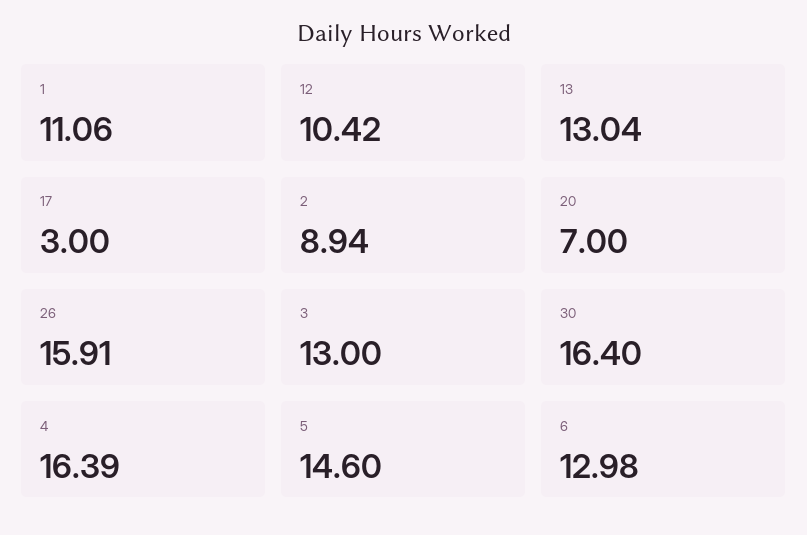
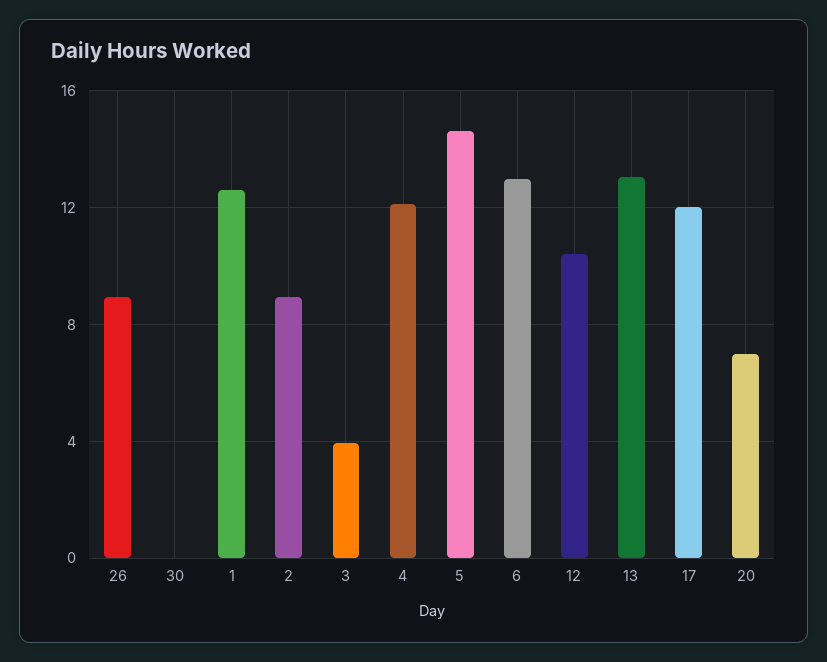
1: 11.06 -> 12.5
17: 3 -> 12
26: 15.91 -> 9
3: 13 -> 4
30: 16.4 -> 0
4: 16.39 -> 12

